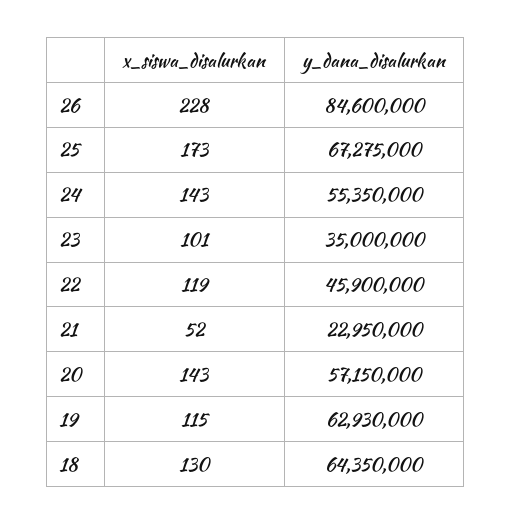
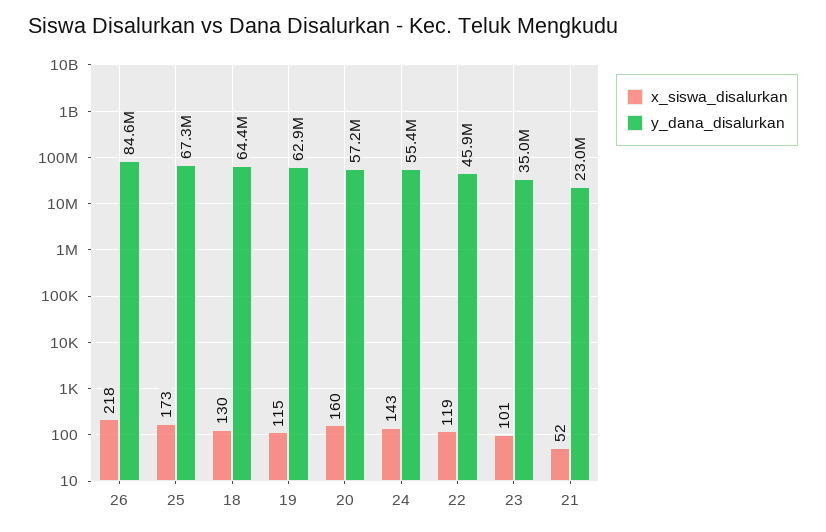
x_siswa_disalurkan, 26: 228 -> 218
x_siswa_disalurkan, 20: 143 -> 160

